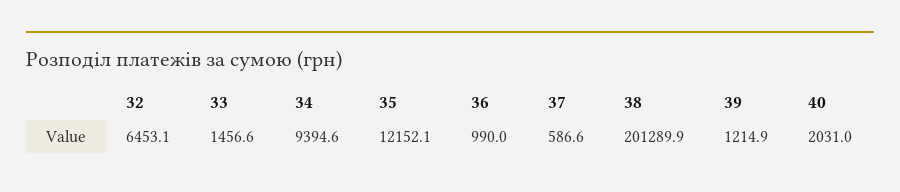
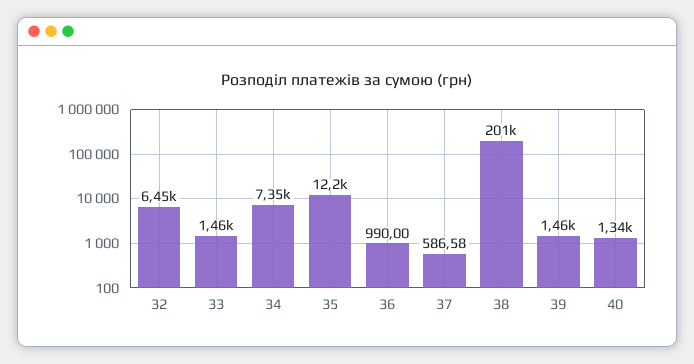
34: 9394.6 -> 7350
39: 1214.9 -> 1460
40: 2031 -> 1340

